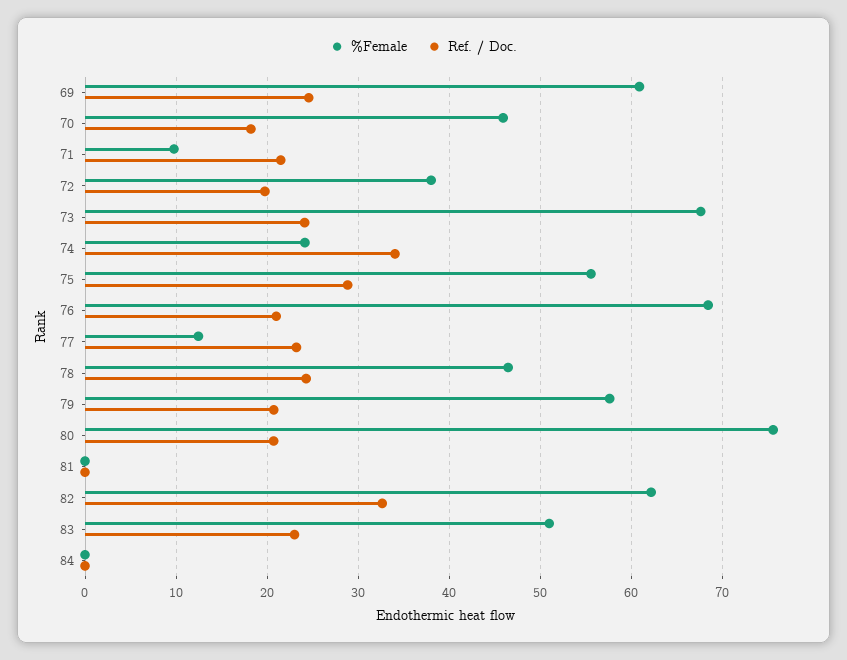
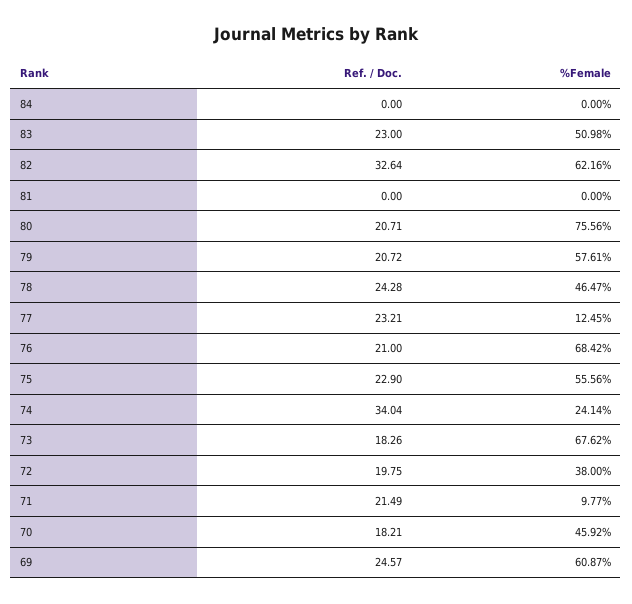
Ref. / Doc., 73: 24 -> 18.26
Ref. / Doc., 75: 29 -> 22.9

